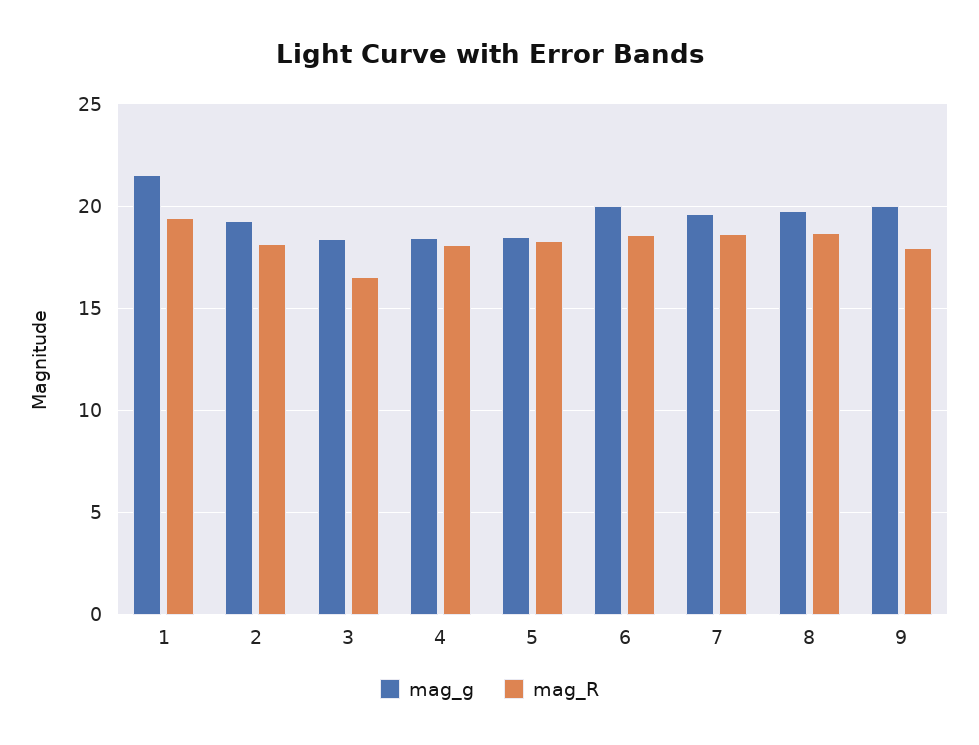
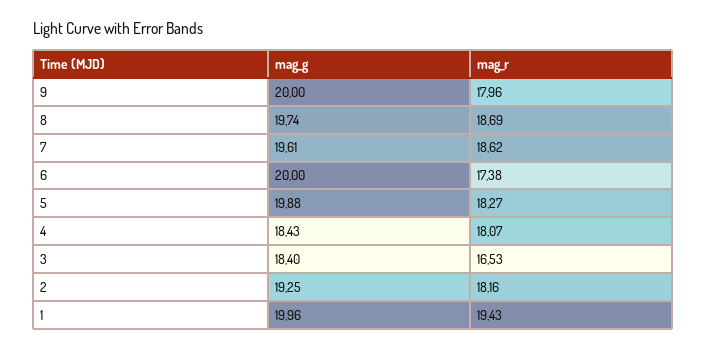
mag_g, 1: 21.5 -> 19.96
mag_g, 5: 18.5 -> 19.88
mag_R, 6: 18.5 -> 17.38

